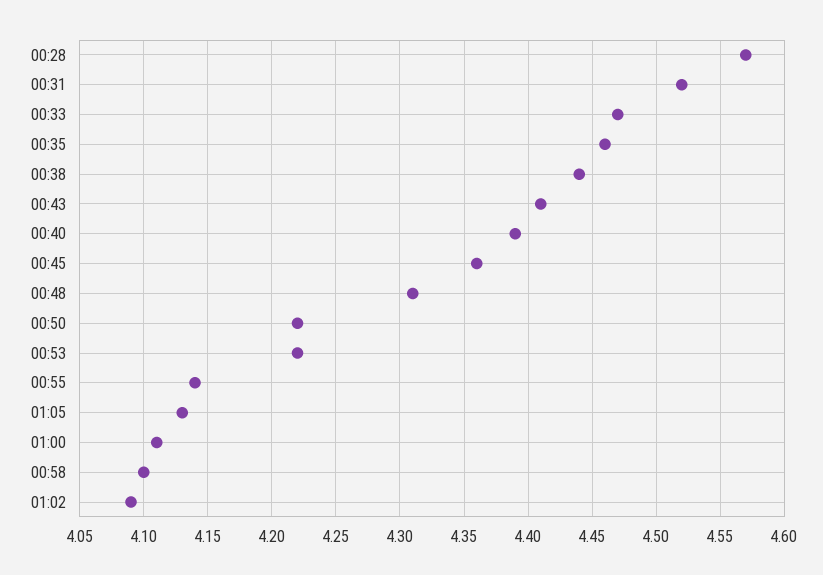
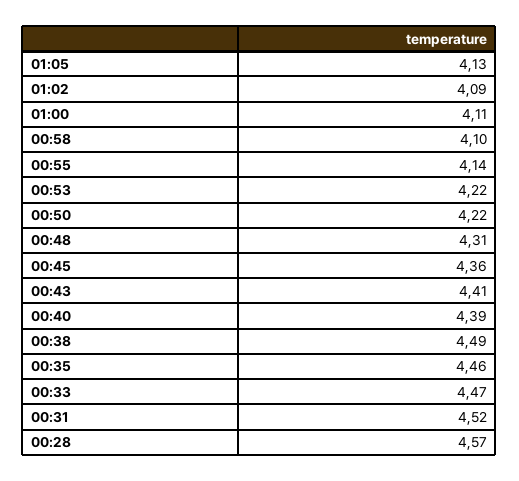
00:38: 4.44 -> 4.49

